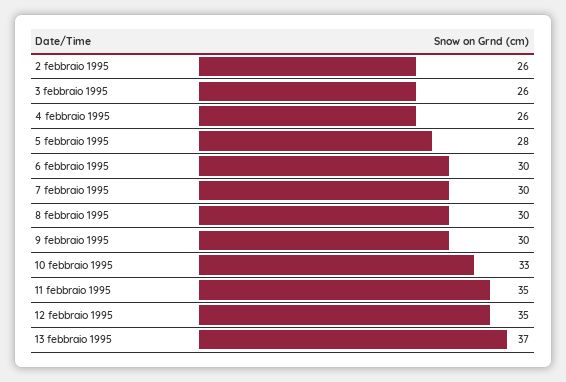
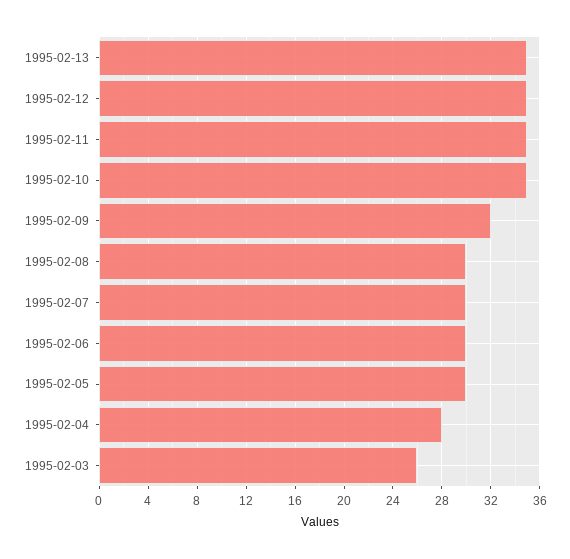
2 febbraio 1995: 26 -> none
4 febbraio 1995: 26 -> 28
5 febbraio 1995: 28 -> 30
9 febbraio 1995: 30 -> 32
10 febbraio 1995: 33 -> 35
13 febbraio 1995: 37 -> 35

